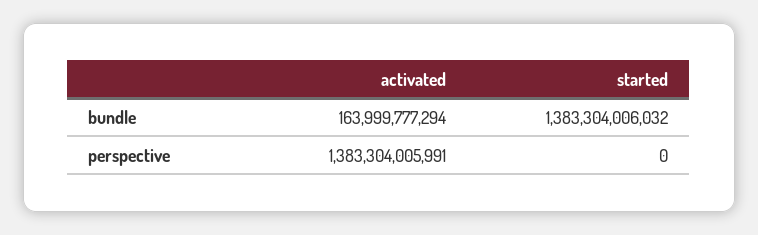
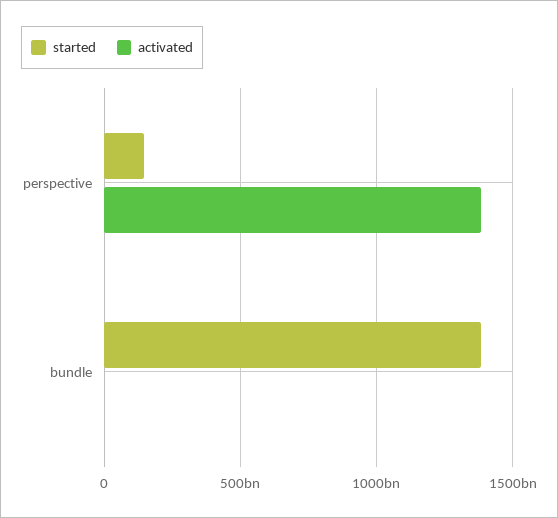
activated, bundle: 163999777294 -> 0
started, perspective: 0 -> 150000000000

